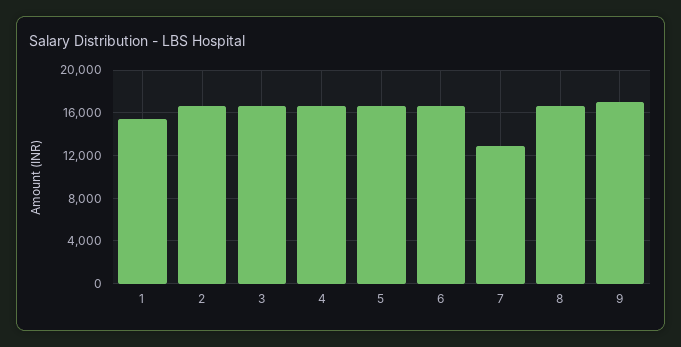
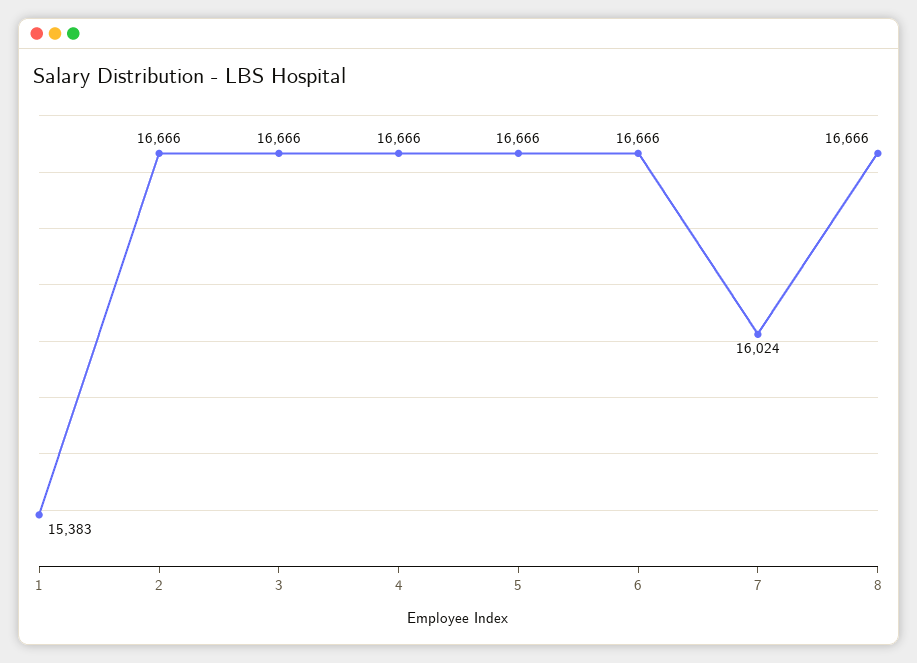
7: 13000 -> 16024
9: 17000 -> none

